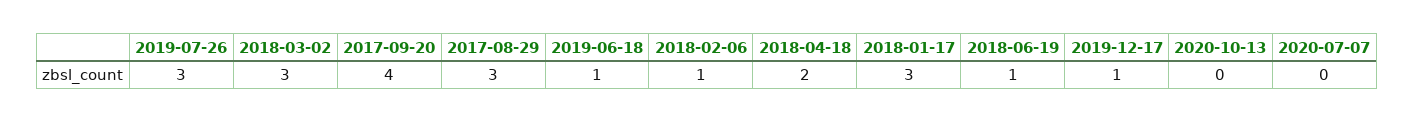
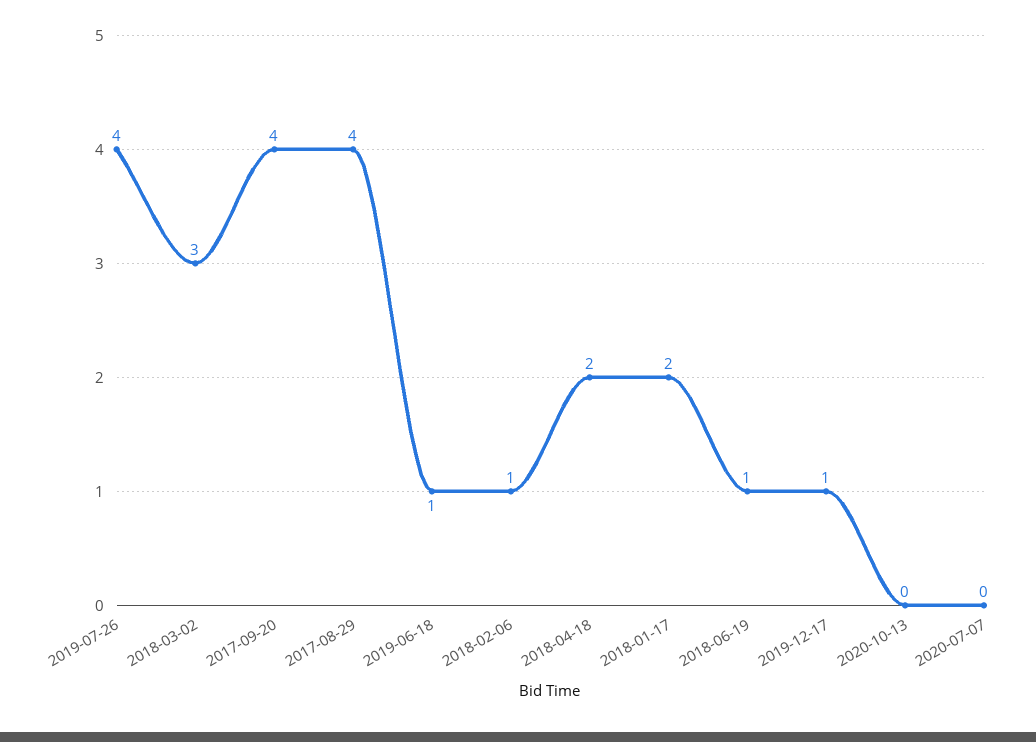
2019-07-26: 3 -> 4
2017-08-29: 3 -> 4
2018-01-17: 3 -> 2

